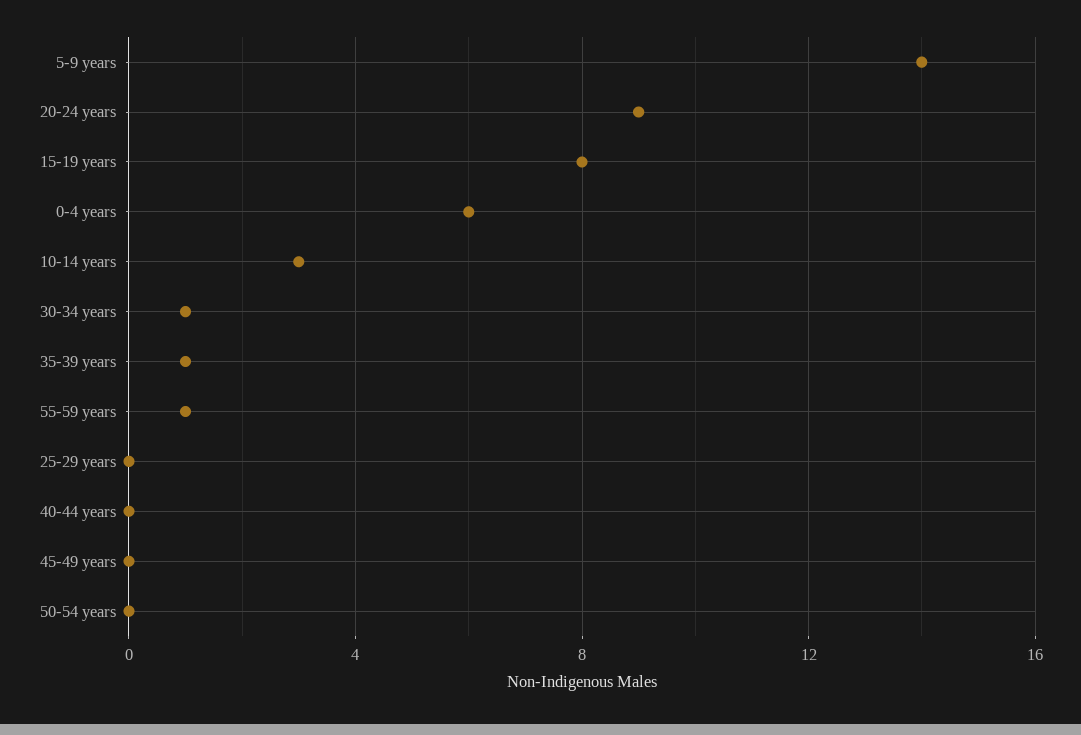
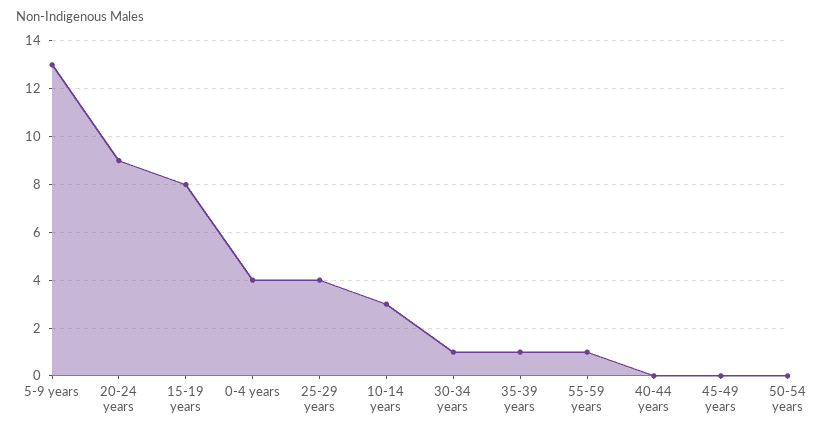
5-9 years: 14 -> 13
0-4 years: 6 -> 4
25-29 years: 0 -> 4

